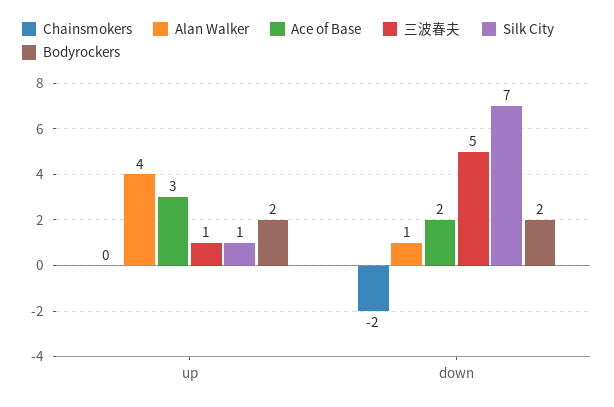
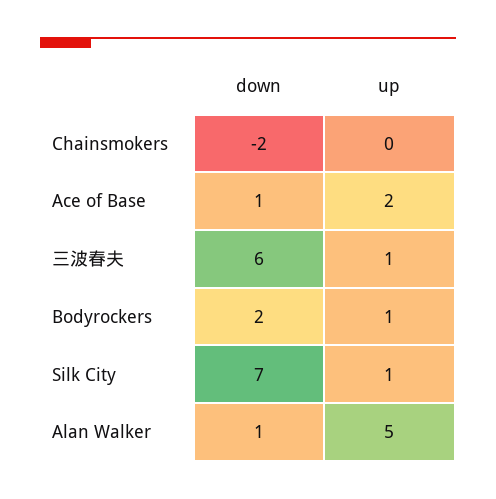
Alan Walker, up: 4 -> 5
Ace of Base, up: 3 -> 2
Bodyrockers, up: 2 -> 1
Ace of Base, down: 2 -> 1
三波春夫, down: 5 -> 6

